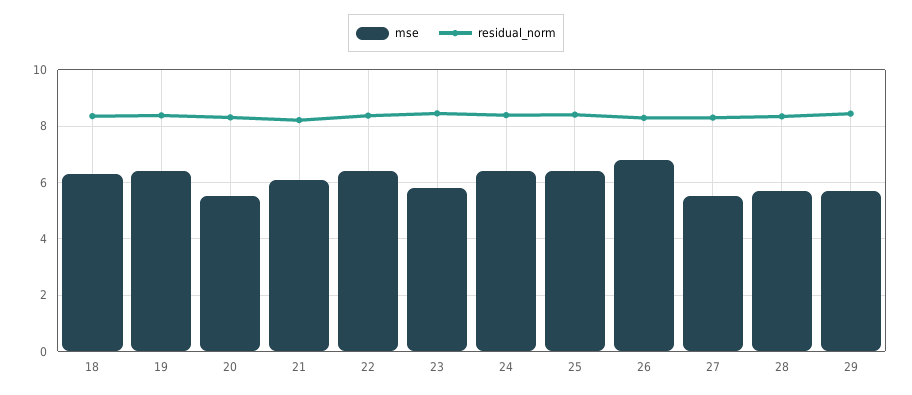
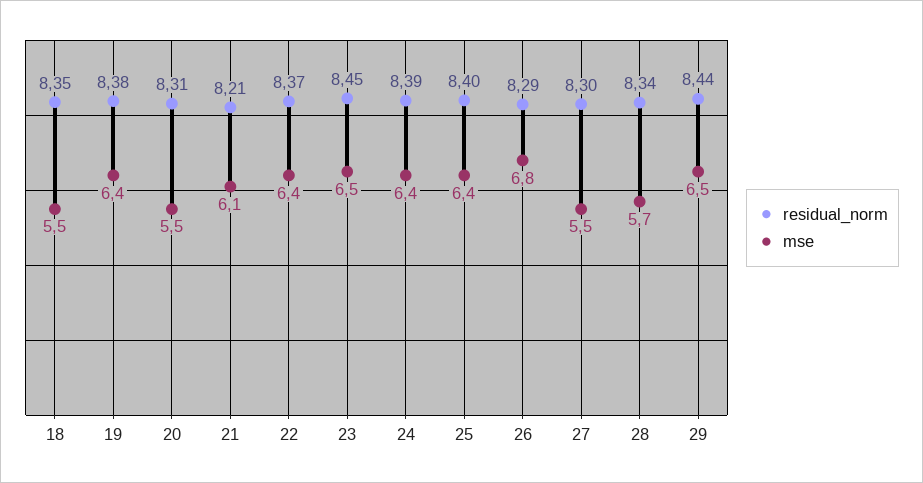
mse, 18: 6.25 -> 5.5
mse, 23: 5.75 -> 6.5
mse, 29: 5.75 -> 6.5

